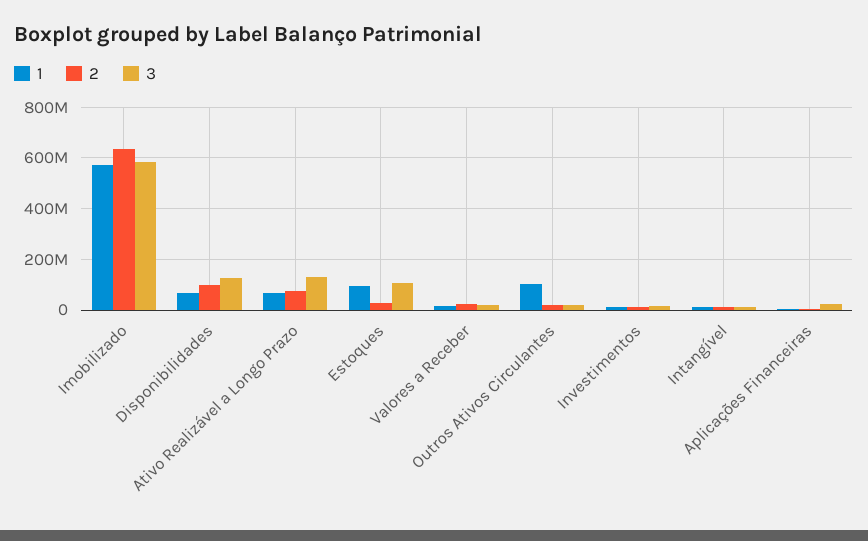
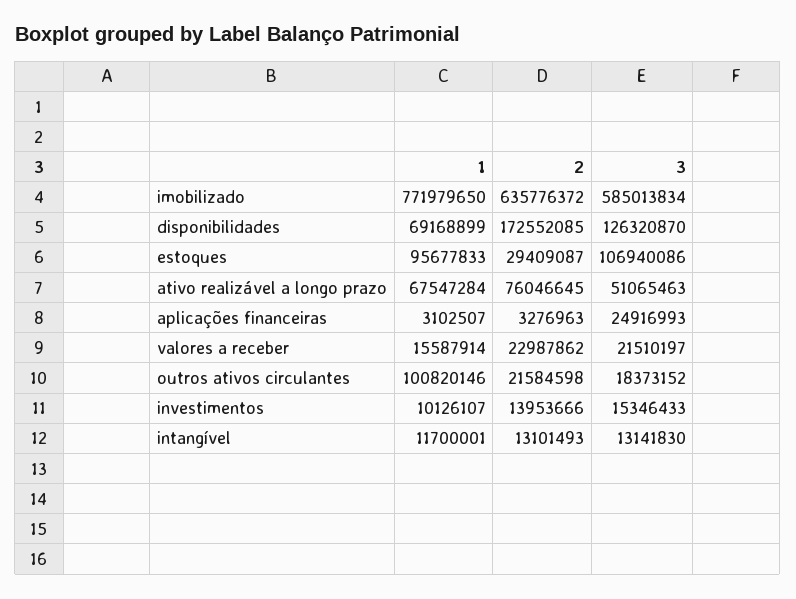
1, Imobilizado: 575000000 -> 771979650
2, Disponibilidades: 100000000 -> 172552085
3, Ativo Realizável a Longo Prazo: 125000000 -> 51065463

